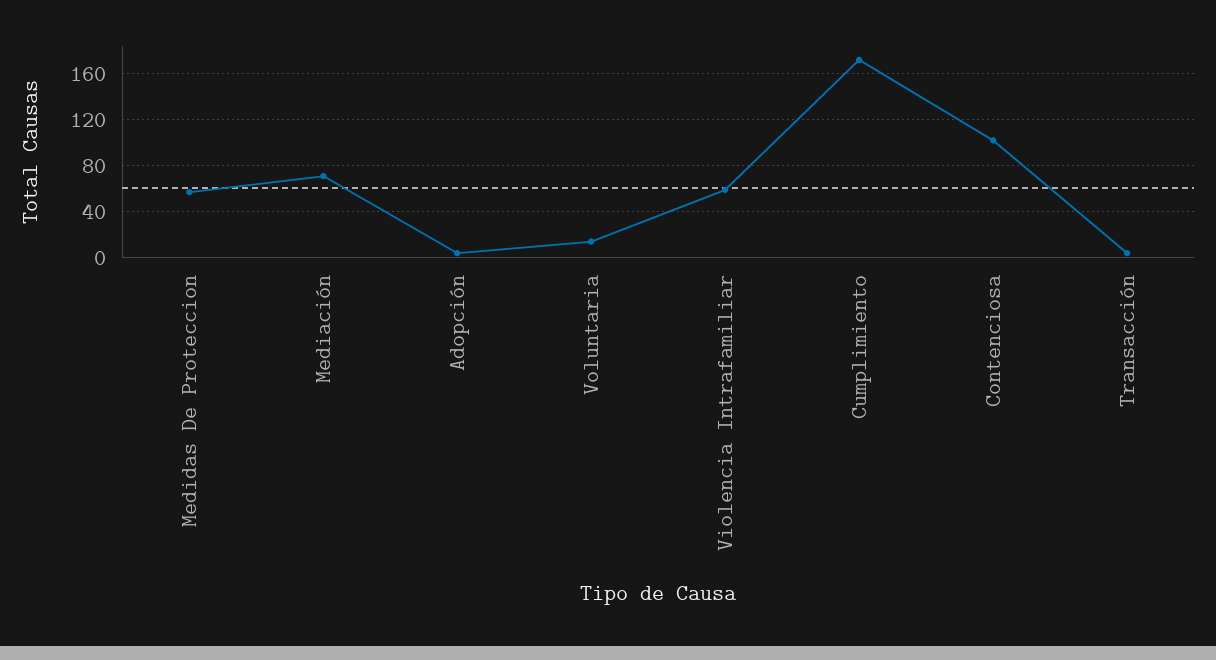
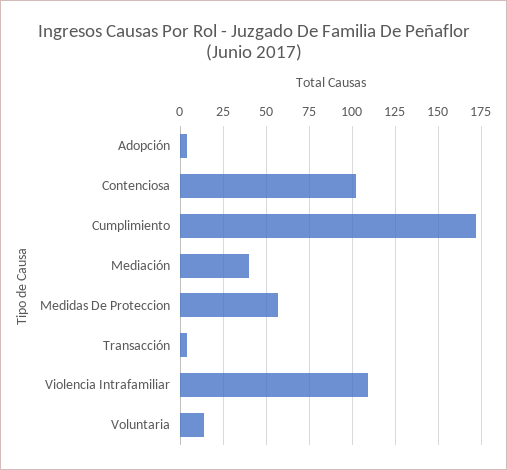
Mediación: 70 -> 40
Violencia Intrafamiliar: 60 -> 110

